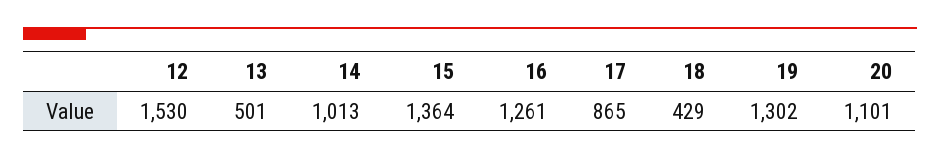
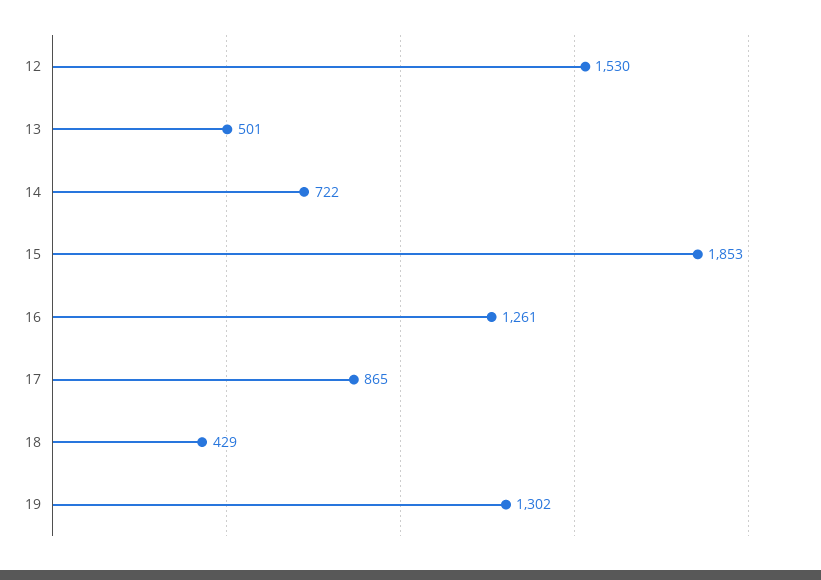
14: 1013 -> 722
15: 1364 -> 1853
20: 1101 -> none

